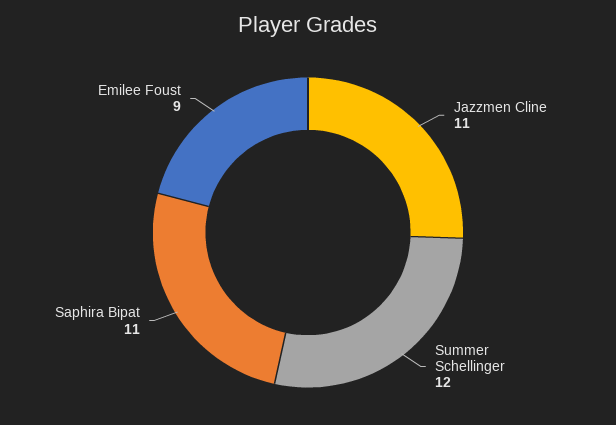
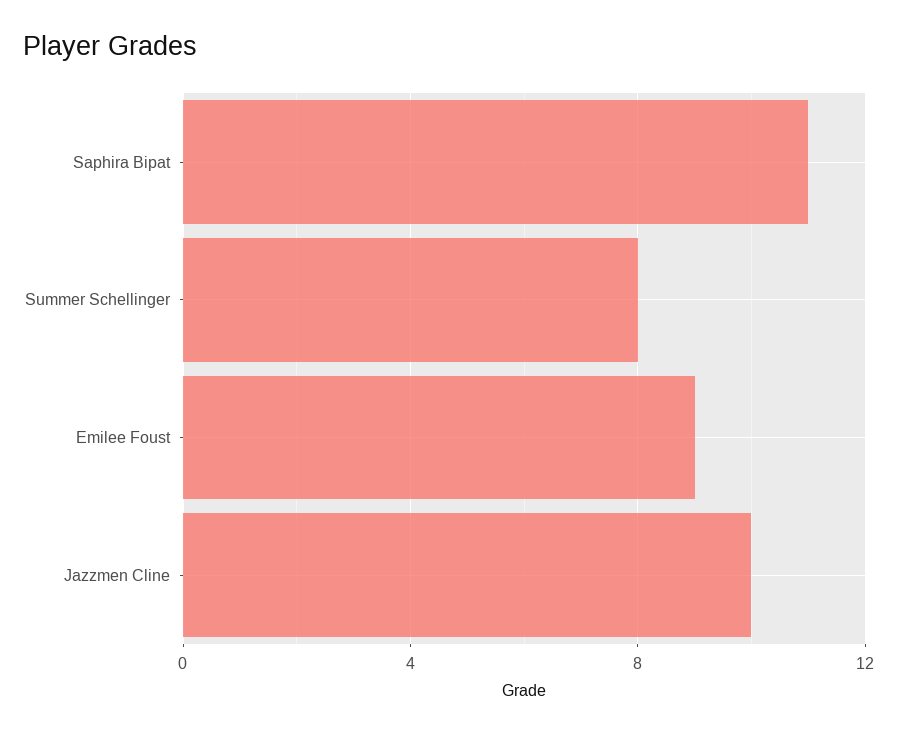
Jazzmen Cline: 11 -> 10
Summer Schellinger: 12 -> 8

